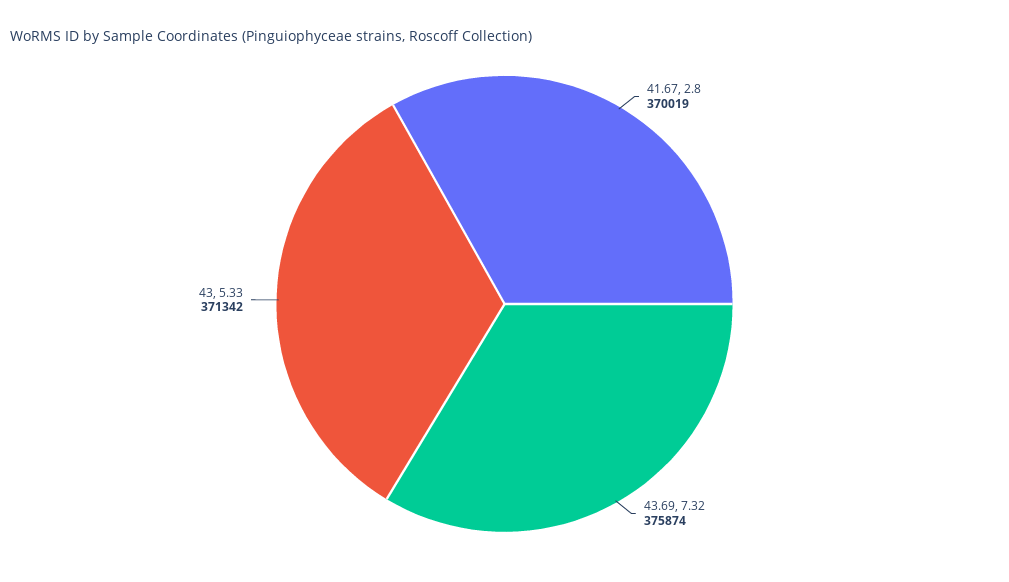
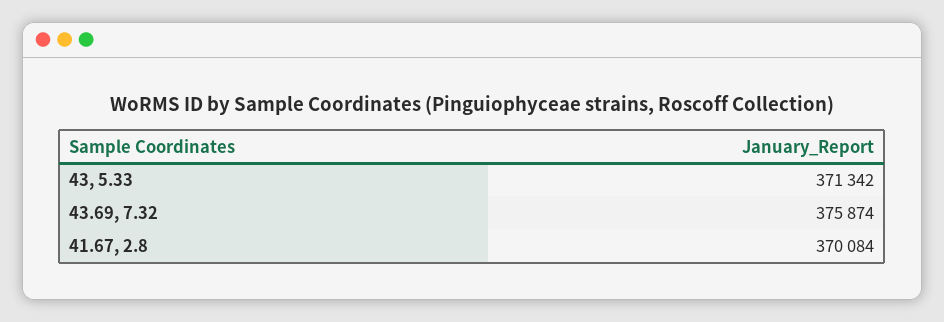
41.67, 2.8: 370019 -> 370084

